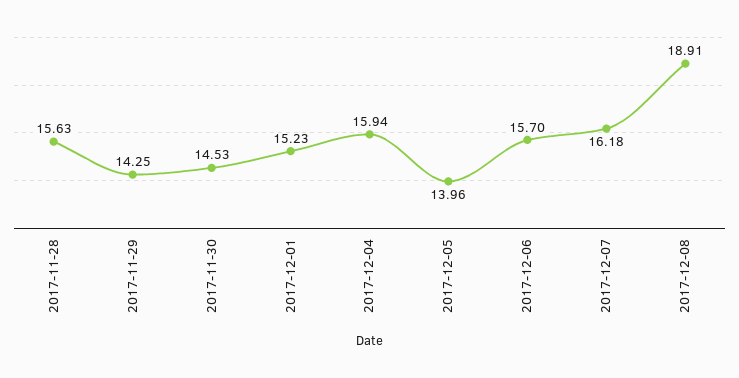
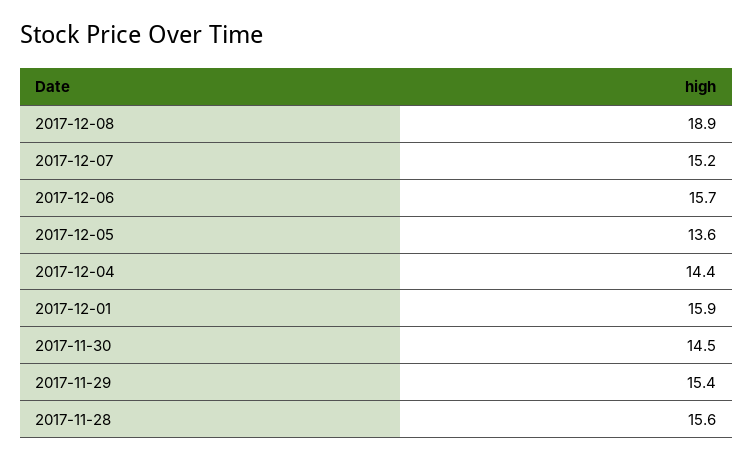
2017-11-29: 14.25 -> 15.4
2017-12-01: 15.23 -> 15.9
2017-12-04: 15.94 -> 14.4
2017-12-05: 13.96 -> 13.6
2017-12-07: 16.18 -> 15.2

